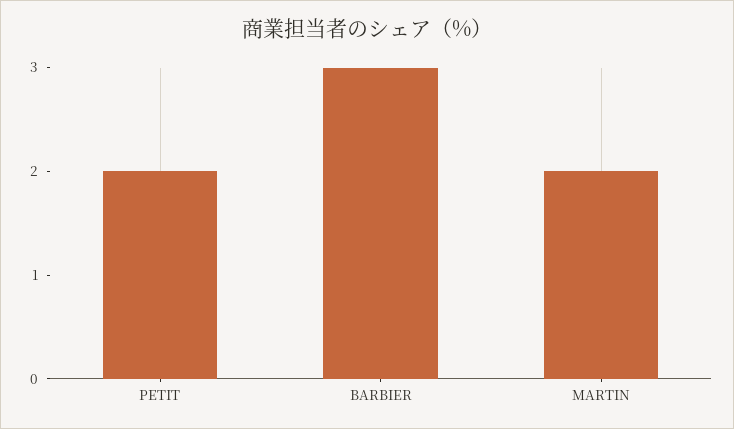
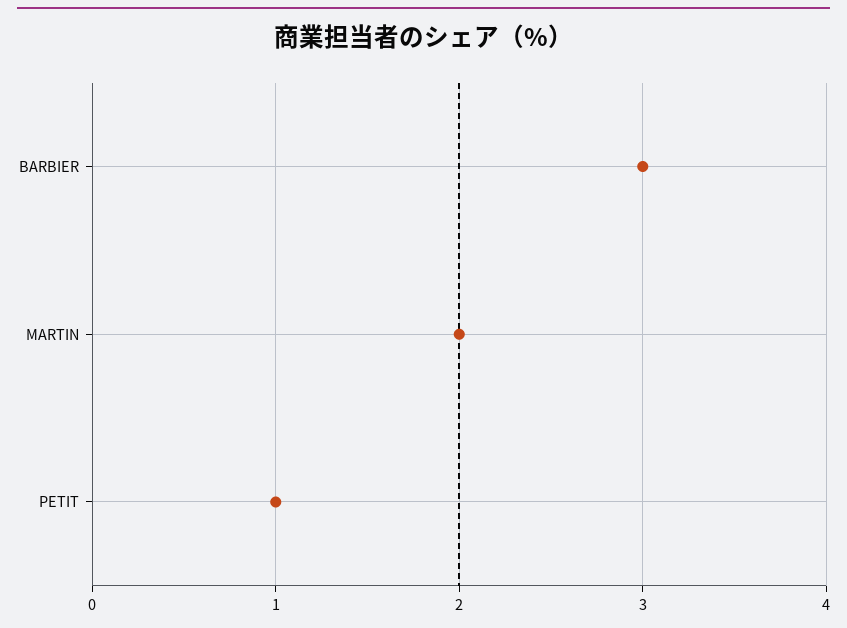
PETIT: 2 -> 1

